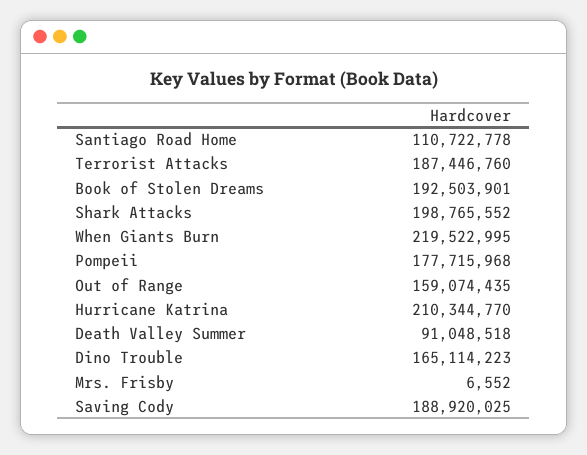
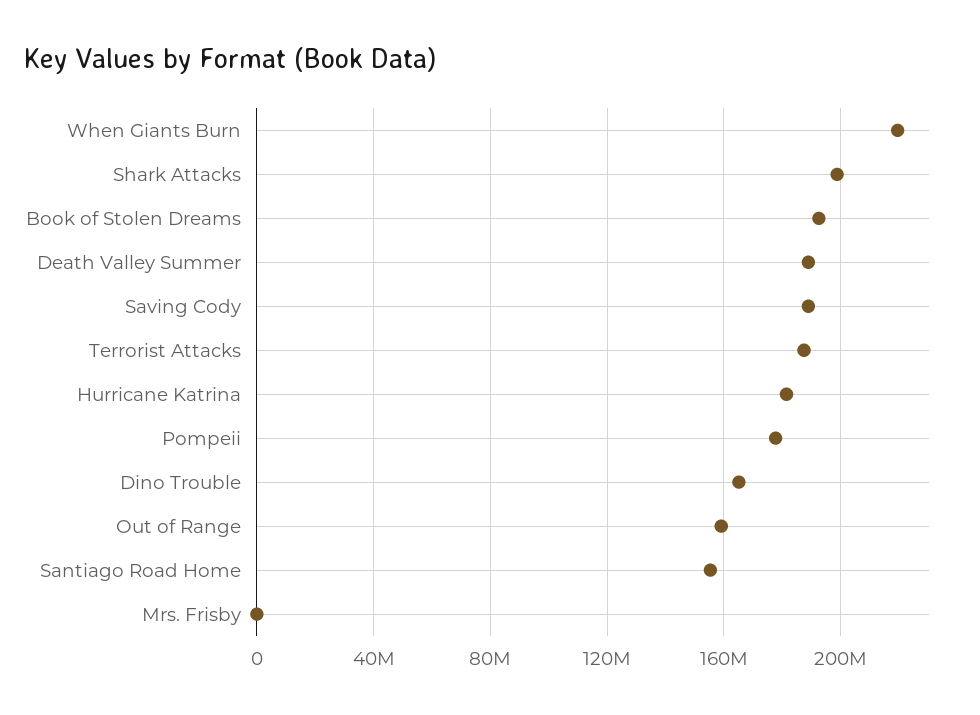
Santiago Road Home: 110722778 -> 155000000
Hurricane Katrina: 210344770 -> 180000000
Death Valley Summer: 91048518 -> 190000000

